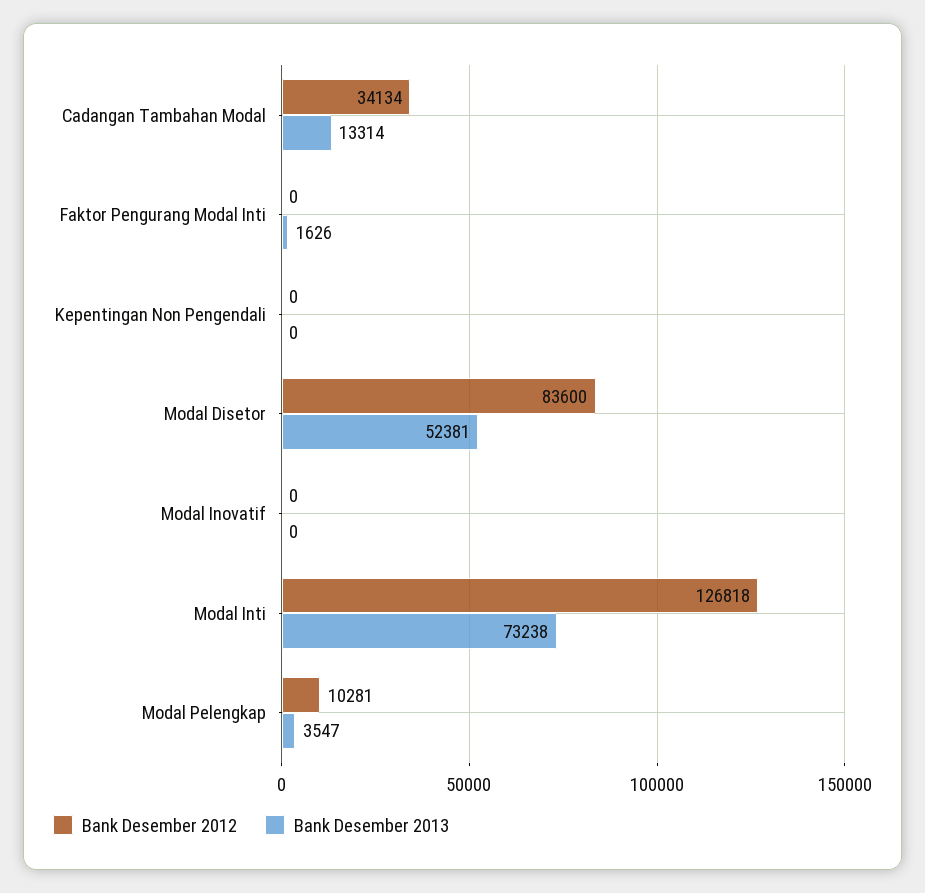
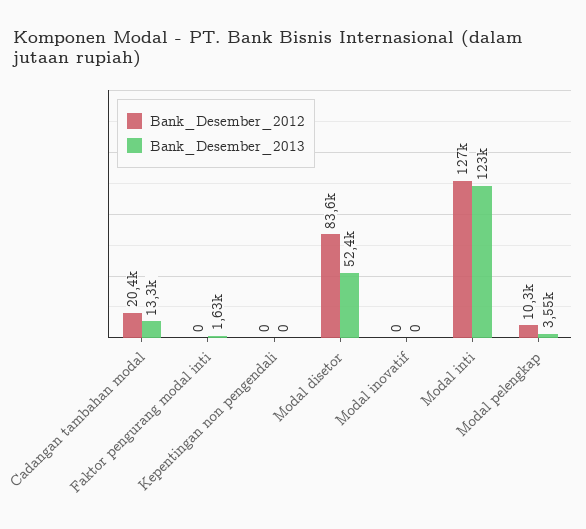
Bank Desember 2012, Cadangan Tambahan Modal: 34134 -> 20400
Bank Desember 2013, Modal Inti: 73238 -> 123000

